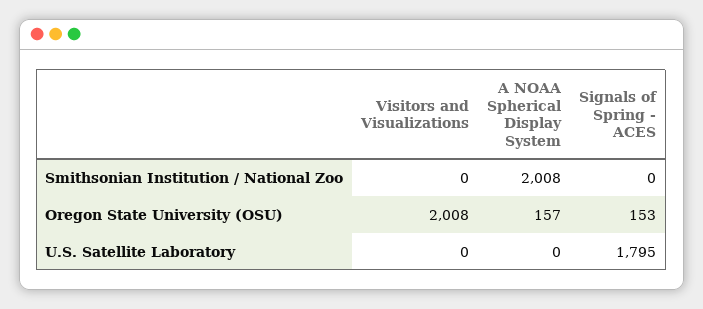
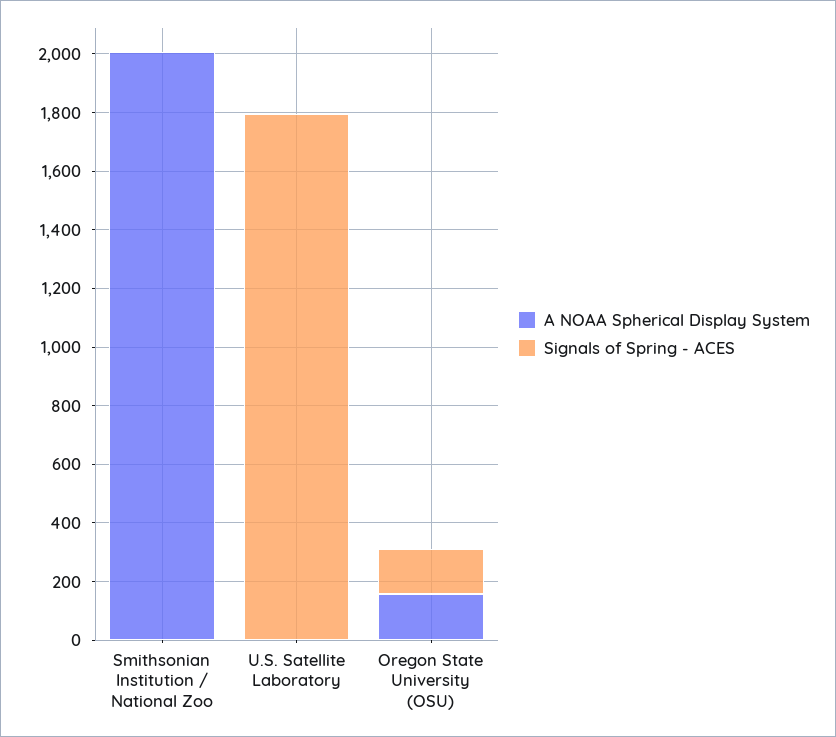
Visitors and Visualizations, Smithsonian Institution / National Zoo: 0 -> none
Visitors and Visualizations, Oregon State University (OSU): 2008 -> none
Visitors and Visualizations, U.S. Satellite Laboratory: 0 -> none

